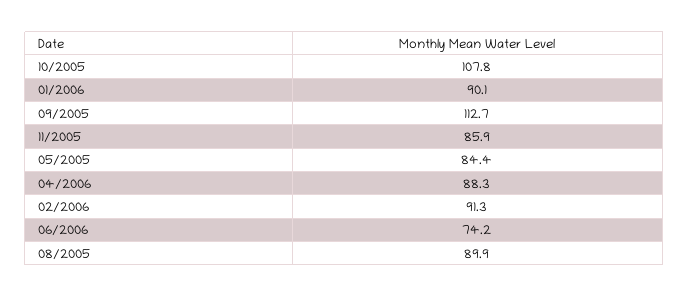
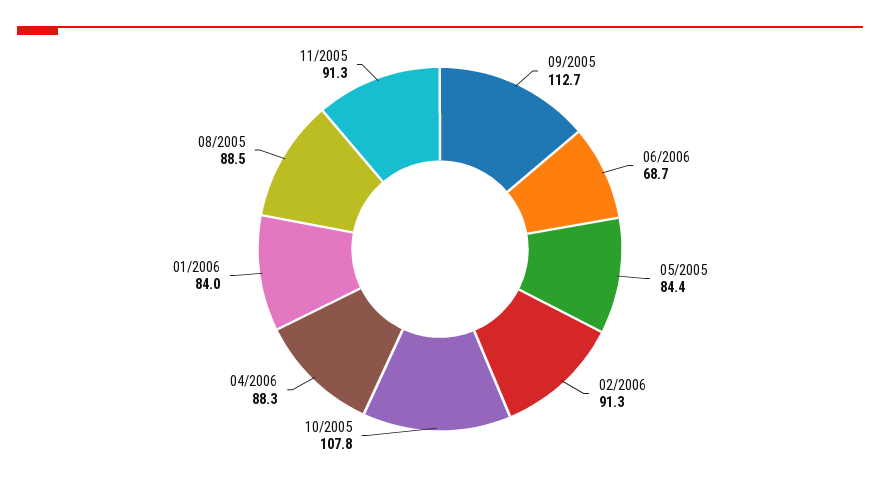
01/2006: 90.1 -> 84
11/2005: 85.9 -> 91.3
06/2006: 74.2 -> 68.7
08/2005: 89.9 -> 88.5

